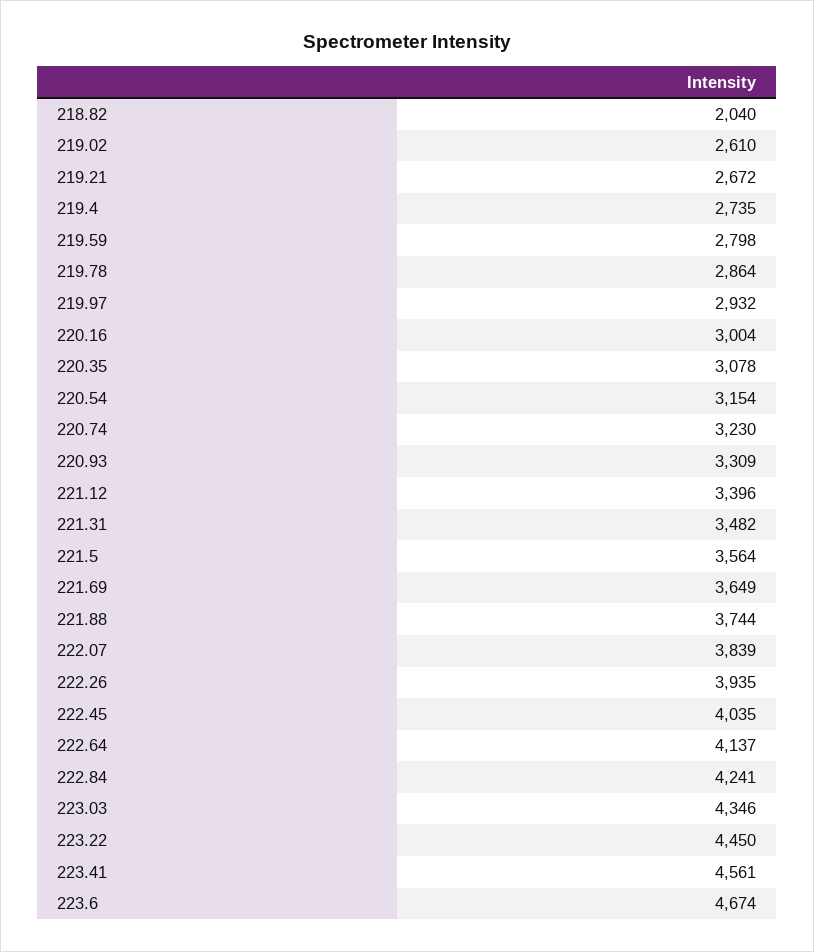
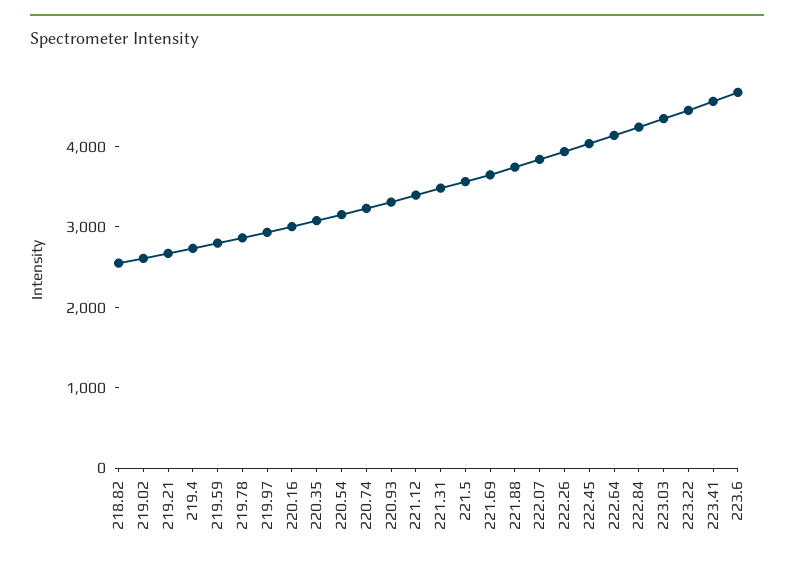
218.82: 2040 -> 2600

